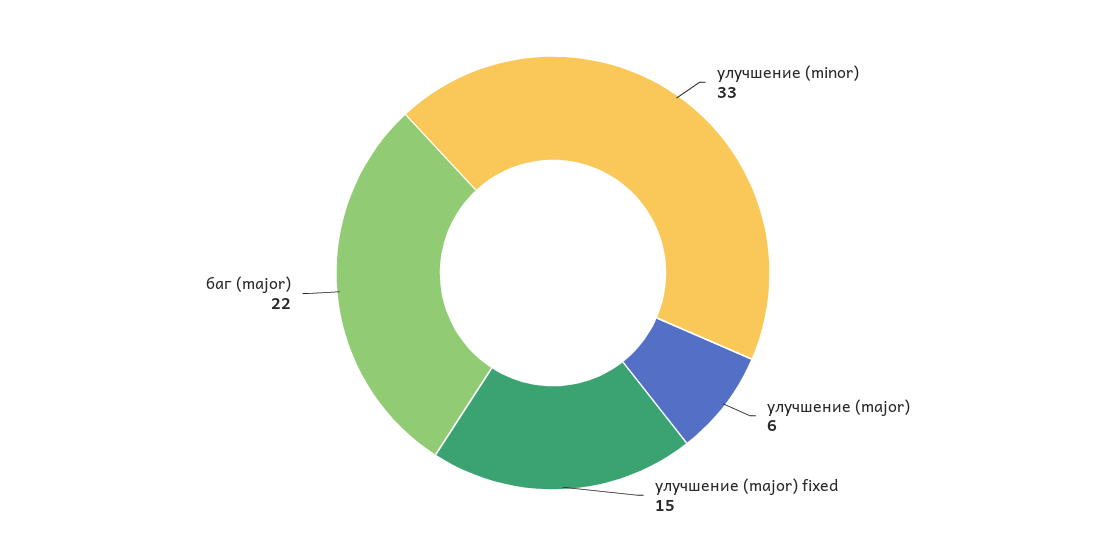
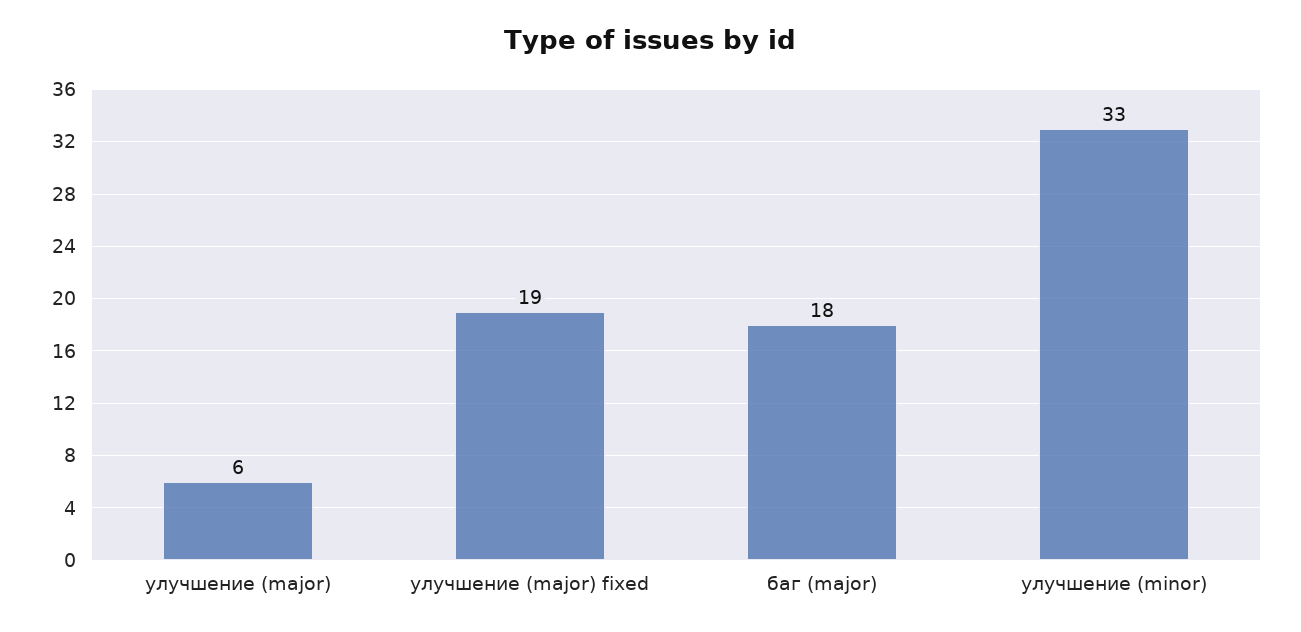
улучшение (major) fixed: 15 -> 19
баг (major): 22 -> 18

